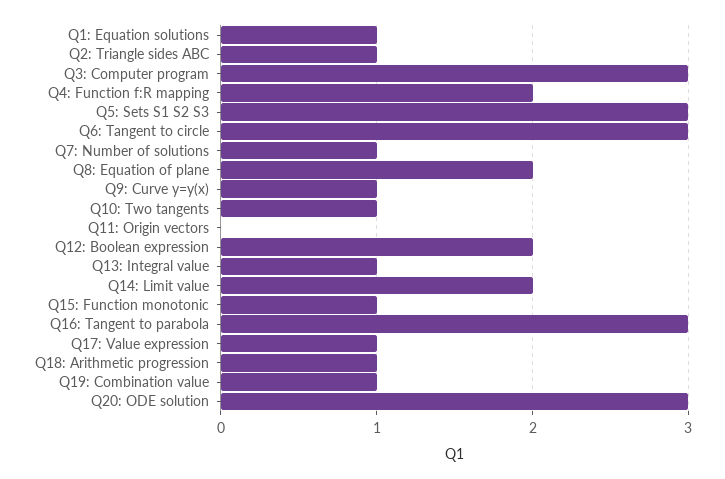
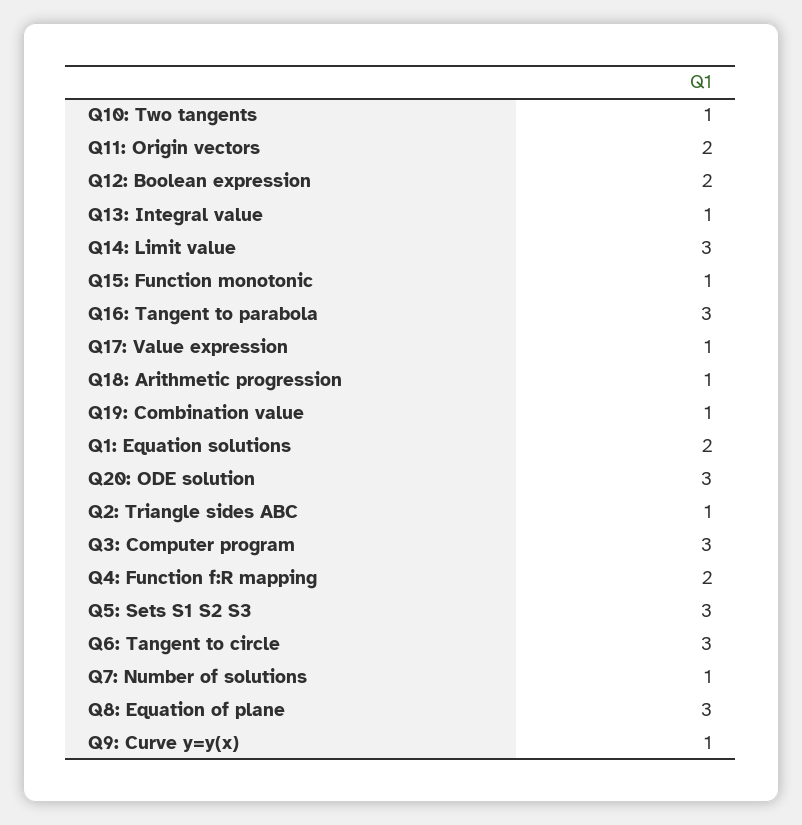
Q1: Equation solutions: 1 -> 2
Q8: Equation of plane: 2 -> 3
Q11: Origin vectors: 0 -> 2
Q14: Limit value: 2 -> 3

